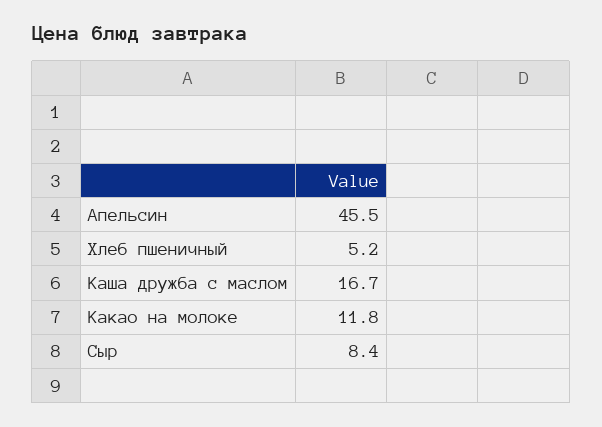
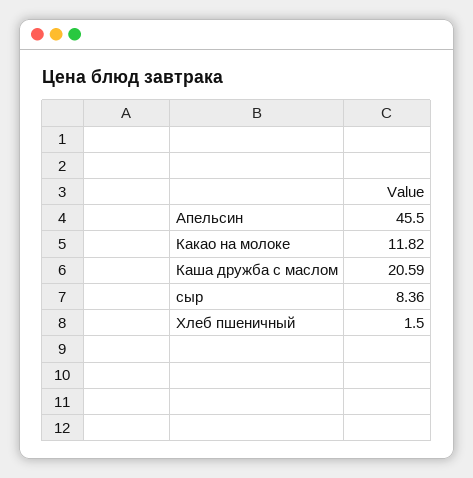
Хлеб пшеничный: 5.2 -> 1.5
Каша дружба с маслом: 16.7 -> 20.59

